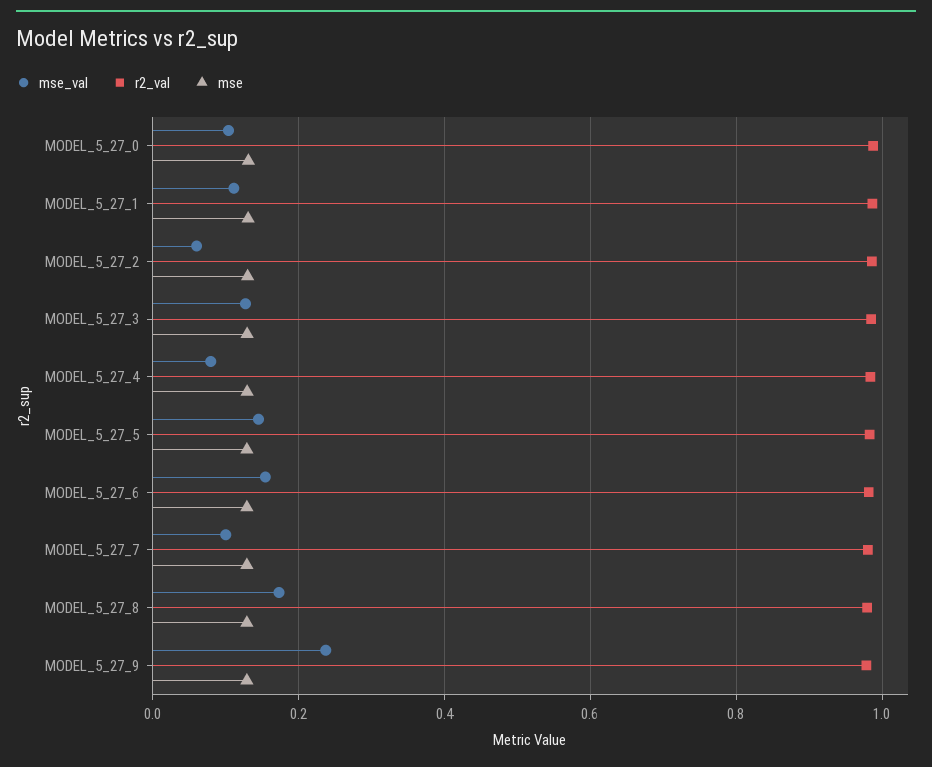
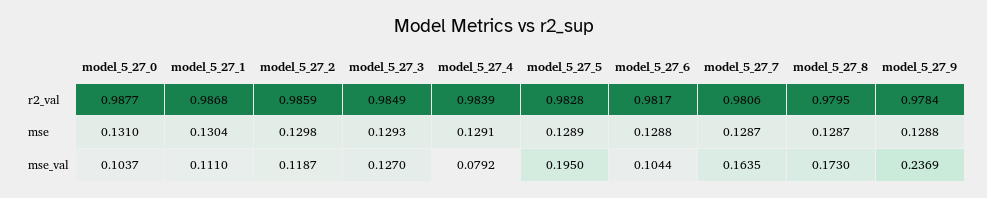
mse_val, MODEL_5_27_2: 0.06 -> 0.1187
mse_val, MODEL_5_27_5: 0.14 -> 0.195
mse_val, MODEL_5_27_6: 0.16 -> 0.1044
mse_val, MODEL_5_27_7: 0.1 -> 0.1635

